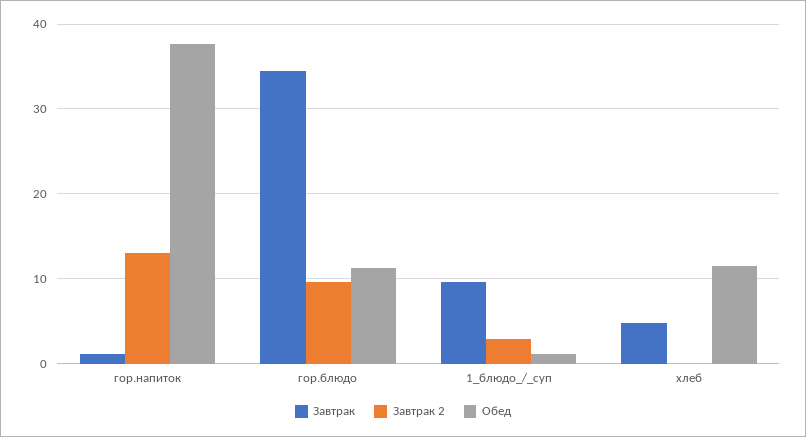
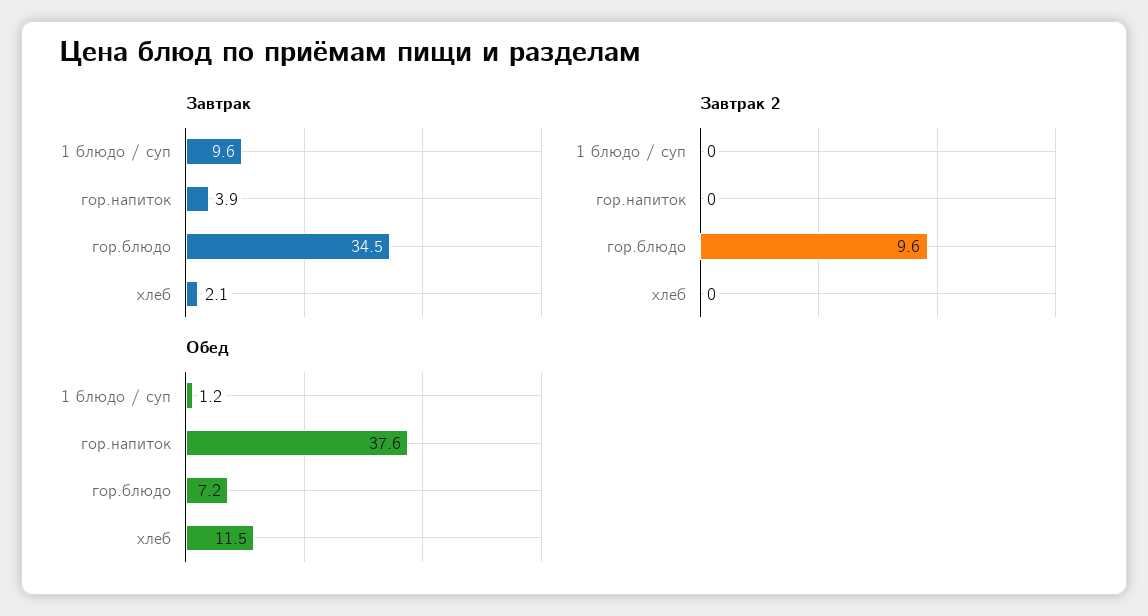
Завтрак, гор.напиток: 1 -> 3.9
Завтрак 2, гор.напиток: 13 -> 0
Обед, гор.блюдо: 11 -> 7.2
Завтрак 2, 1_блюдо_/_суп: 3 -> 0
Завтрак, хлеб: 5 -> 2.1

